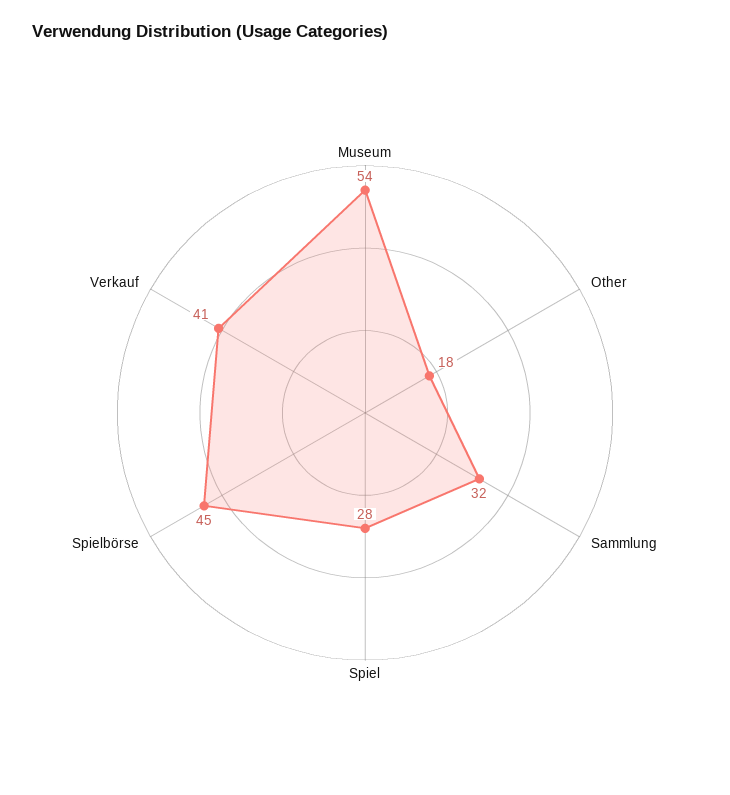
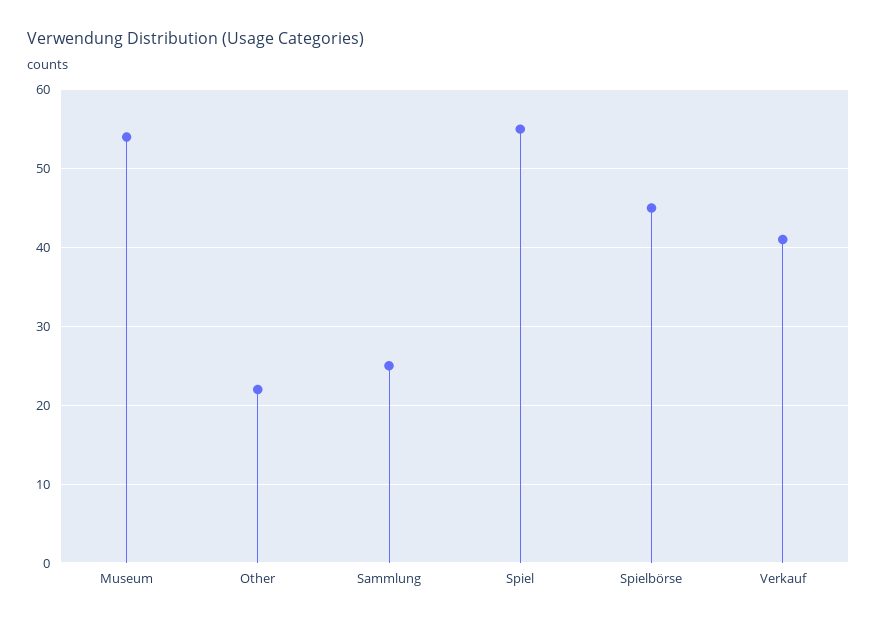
Other: 18 -> 22
Sammlung: 32 -> 25
Spiel: 28 -> 55

